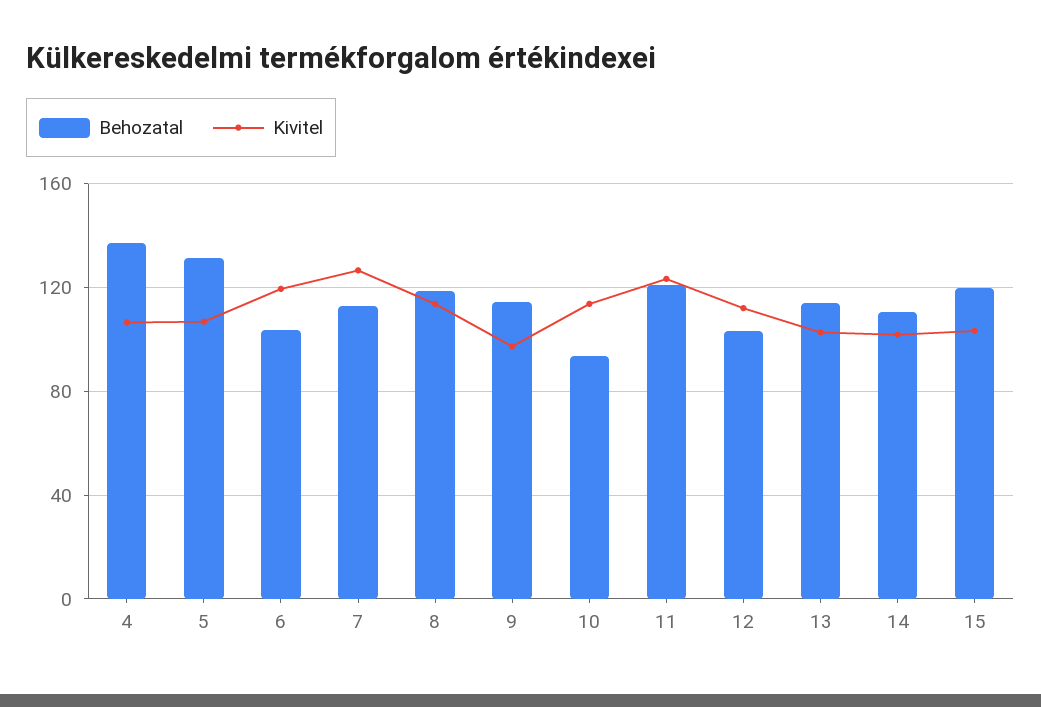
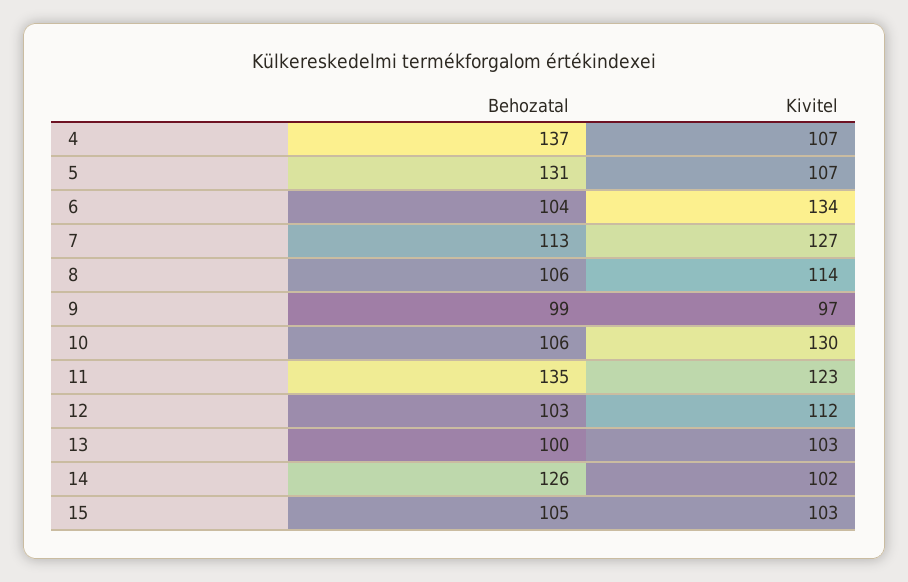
Kivitel, 6: 120 -> 134
Behozatal, 8: 120 -> 106
Behozatal, 9: 115 -> 99
Behozatal, 10: 95 -> 106
Kivitel, 10: 115 -> 130
Behozatal, 11: 120 -> 135
Behozatal, 13: 115 -> 100
Behozatal, 14: 110 -> 126
Behozatal, 15: 120 -> 105

